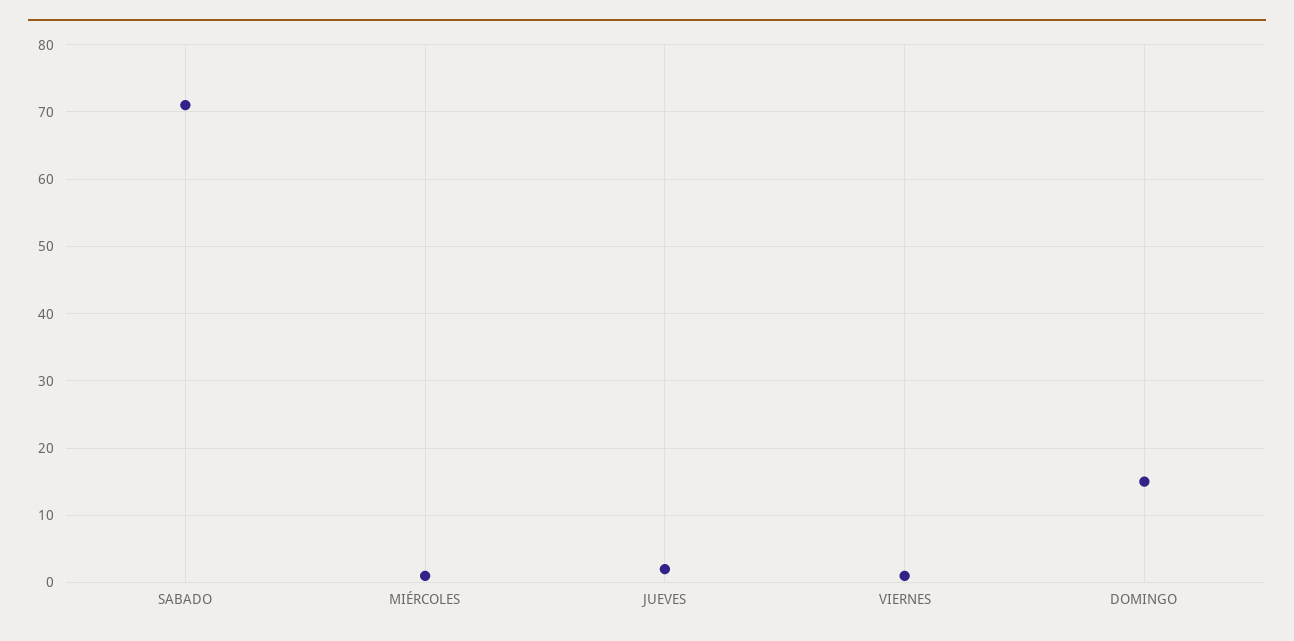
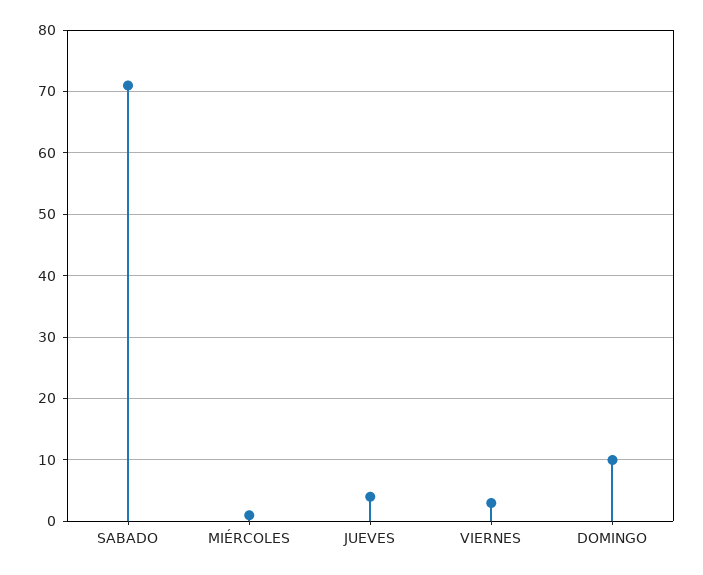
JUEVES: 2 -> 4
VIERNES: 1 -> 3
DOMINGO: 15 -> 10

